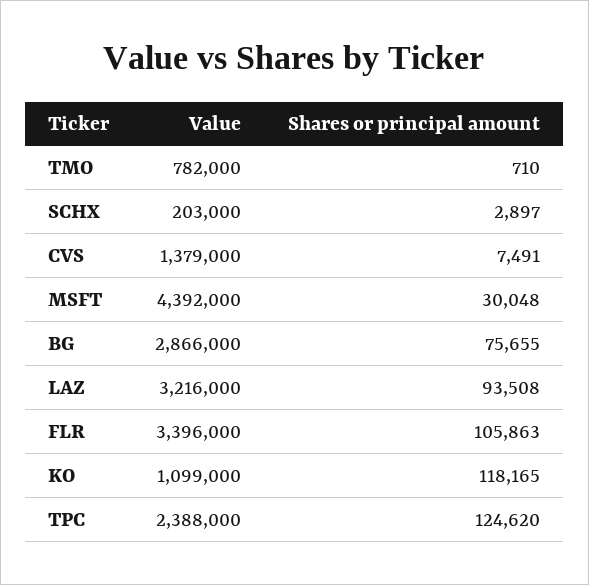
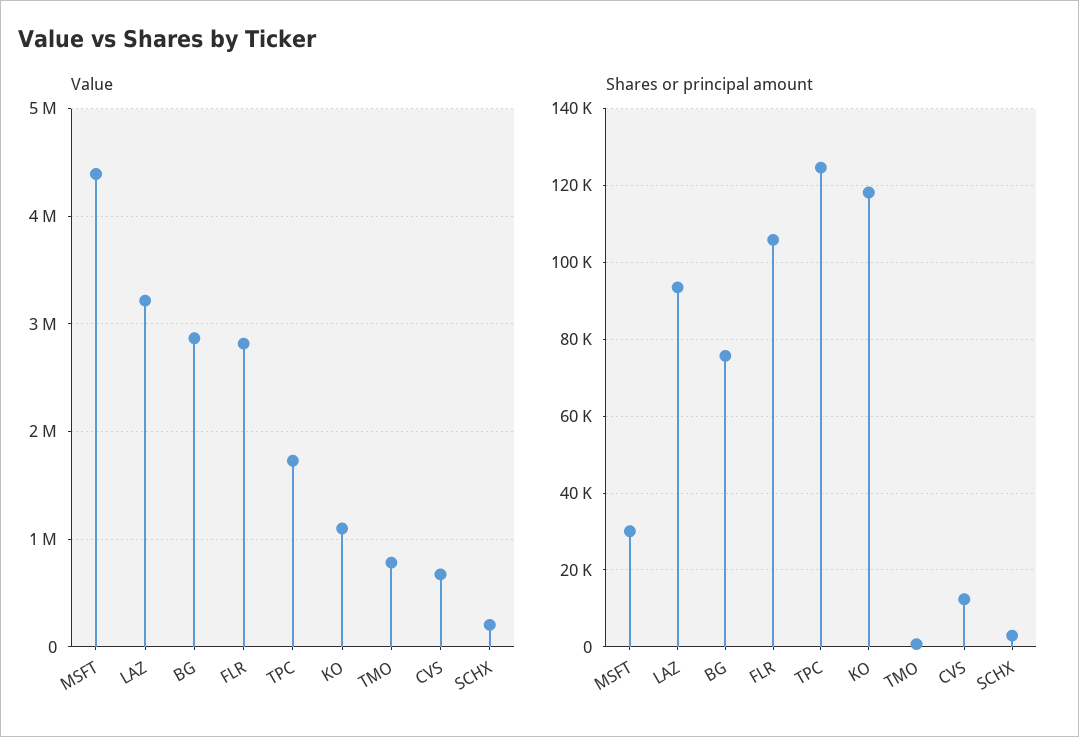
Value, CVS: 1379000 -> 700000
Shares or principal amount, CVS: 7491 -> 12000
Value, FLR: 3396000 -> 2800000
Value, TPC: 2388000 -> 1700000

